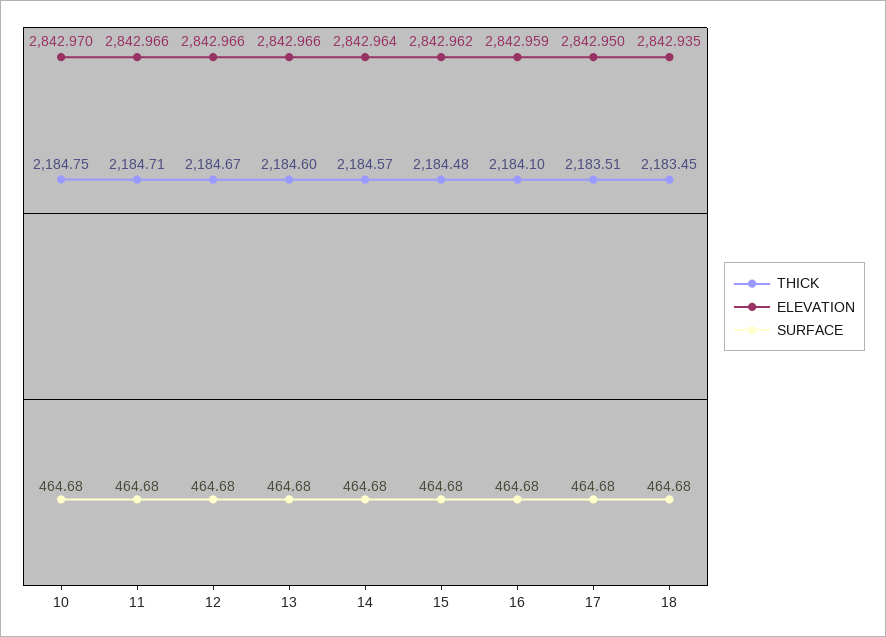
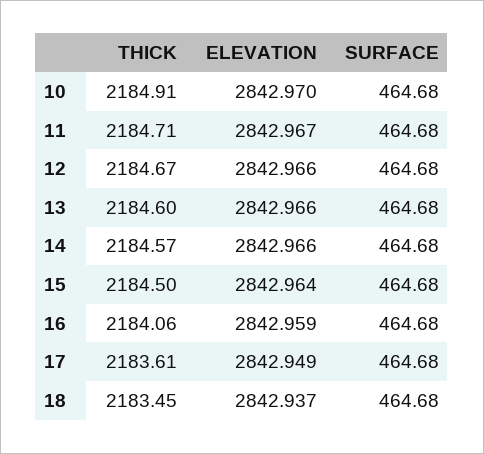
THICK, 10: 2184.75 -> 2184.91
ELEVATION, 11: 2842.966 -> 2842.967
ELEVATION, 14: 2842.964 -> 2842.966
THICK, 15: 2184.48 -> 2184.5
ELEVATION, 15: 2842.962 -> 2842.964
THICK, 16: 2184.1 -> 2184.06
THICK, 17: 2183.51 -> 2183.61
ELEVATION, 17: 2842.95 -> 2842.949
ELEVATION, 18: 2842.935 -> 2842.937

